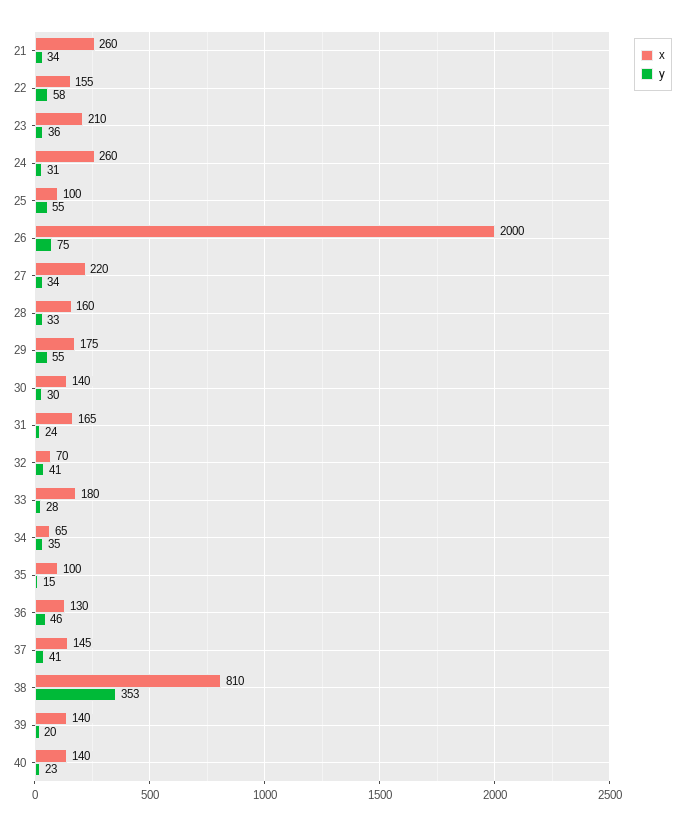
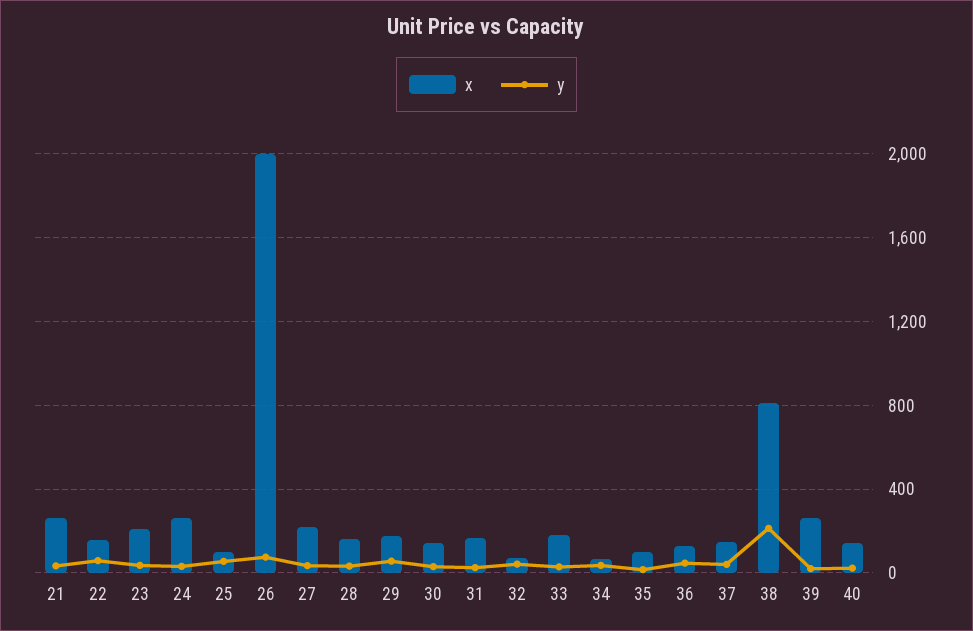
y, 38: 353 -> 200
x, 39: 140 -> 250

